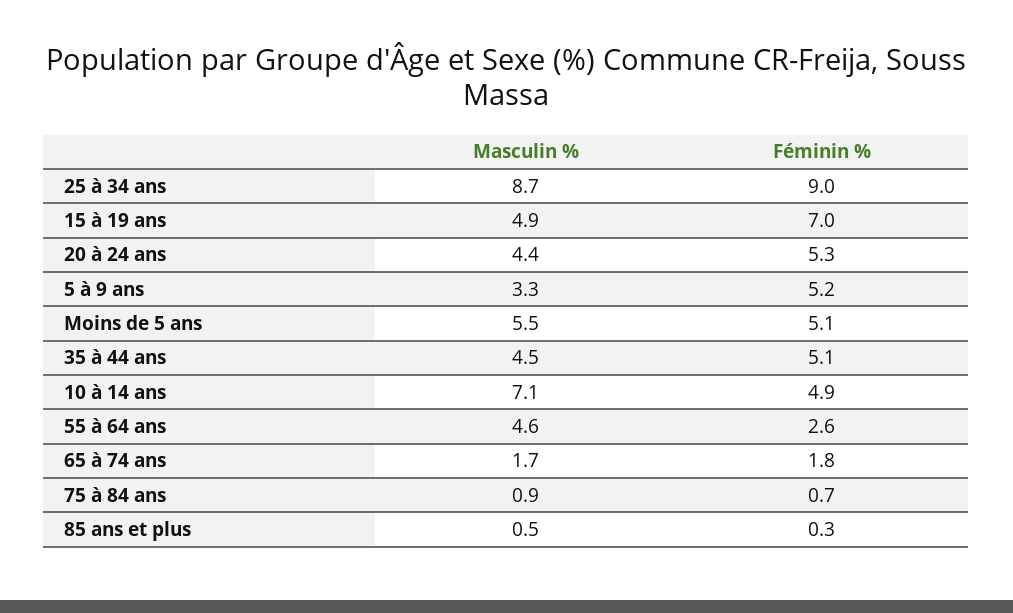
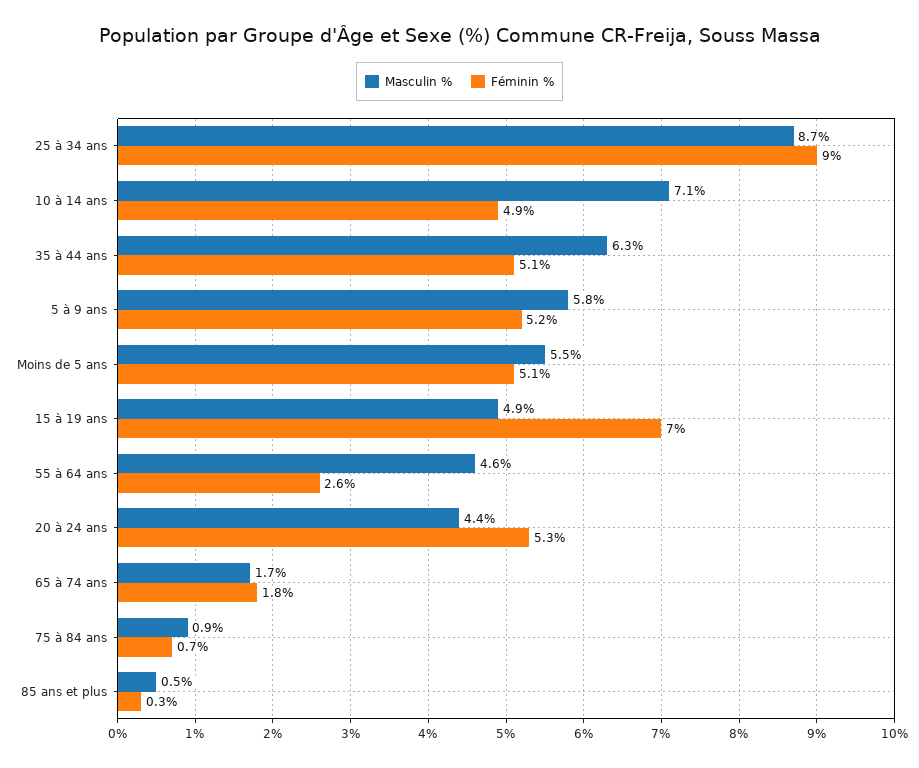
Masculin %, 5 à 9 ans: 3.3 -> 5.8
Masculin %, 35 à 44 ans: 4.5 -> 6.3

